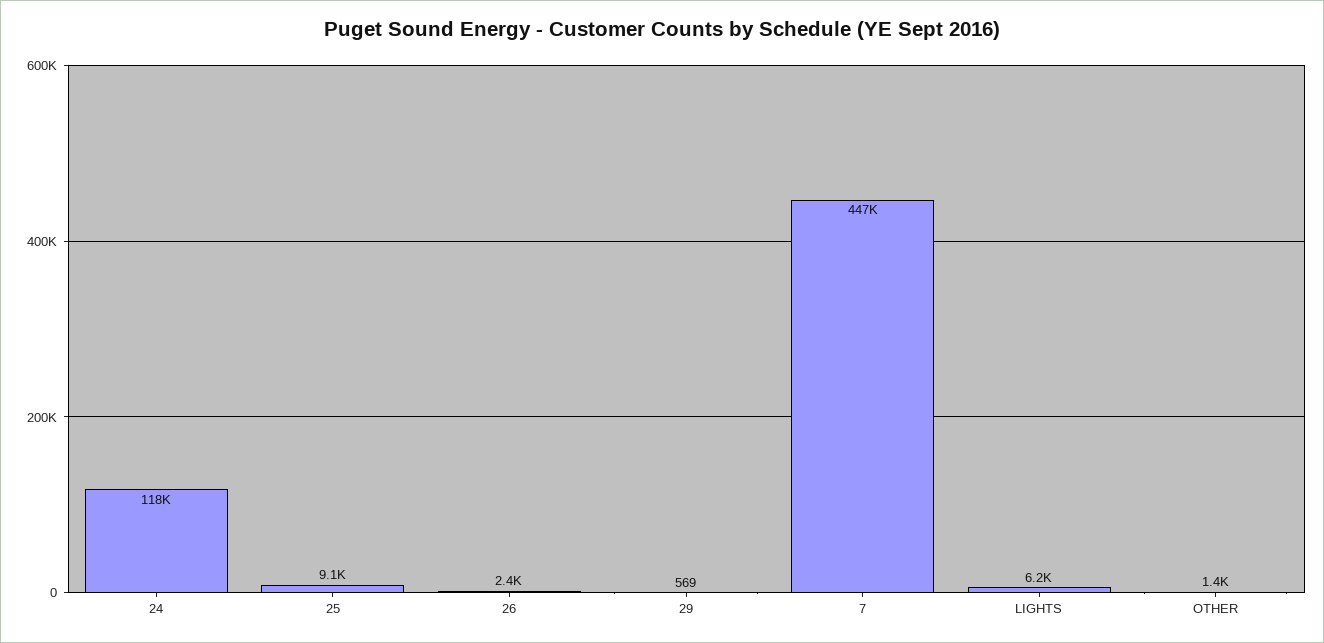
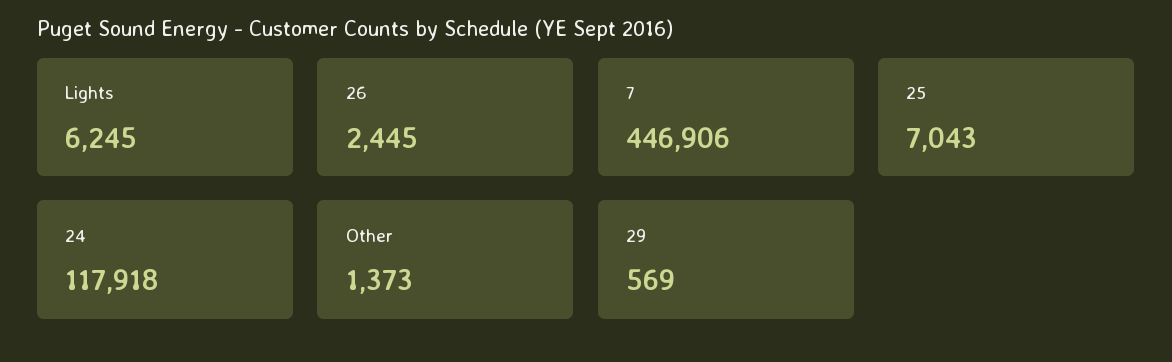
25: 9100 -> 7043

